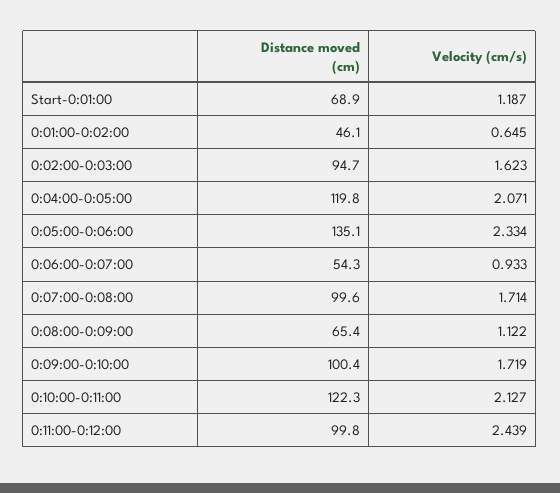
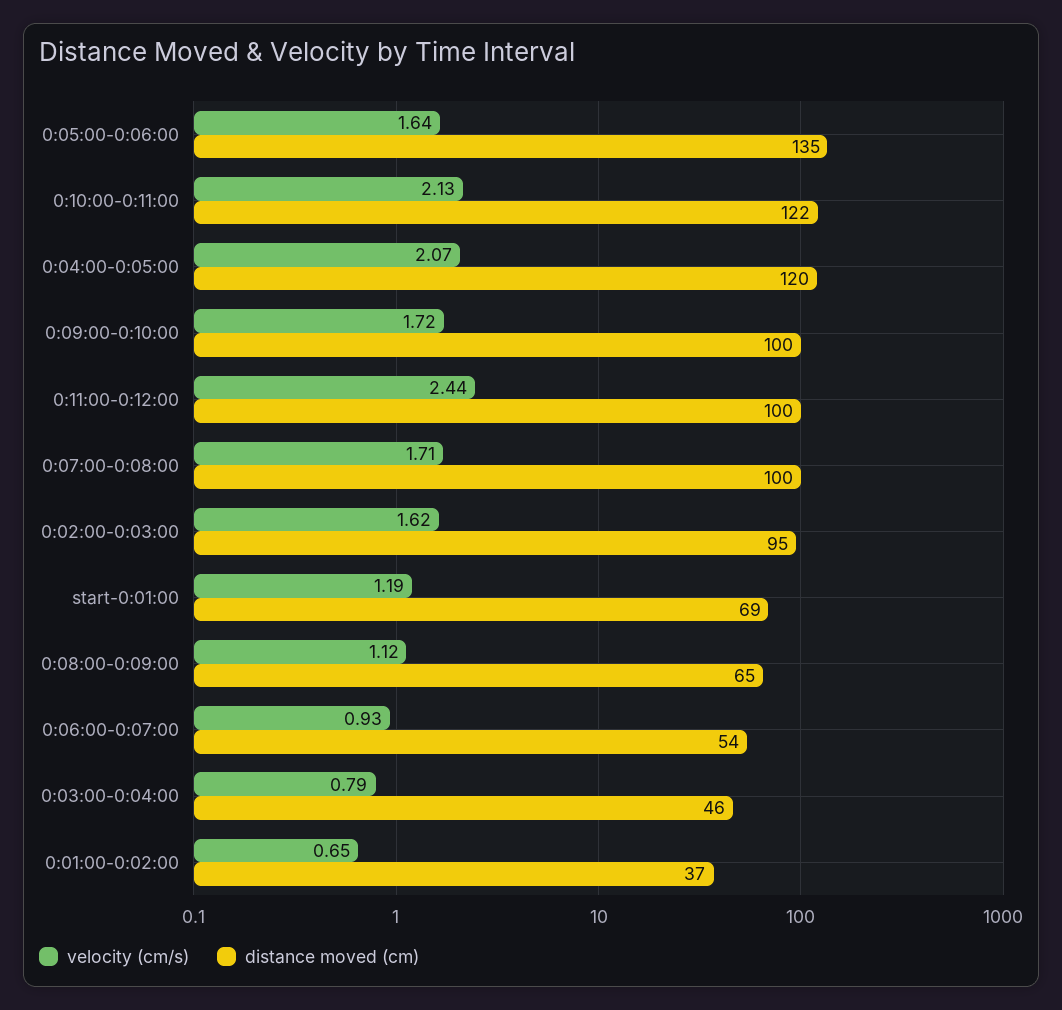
Distance moved (cm), 0:01:00-0:02:00: 46.1 -> 37
Velocity (cm/s), 0:05:00-0:06:00: 2.334 -> 1.64
Velocity (cm/s), 0:03:00-0:04:00: none -> 0.79
Distance moved (cm), 0:03:00-0:04:00: none -> 46

